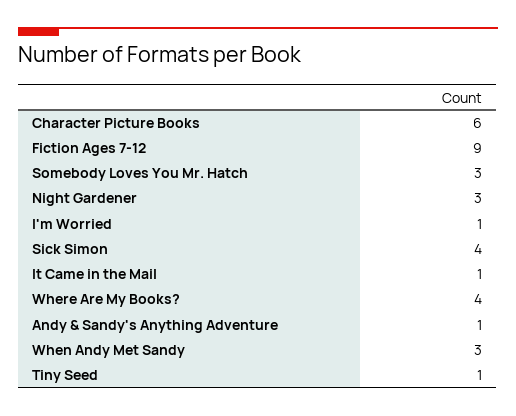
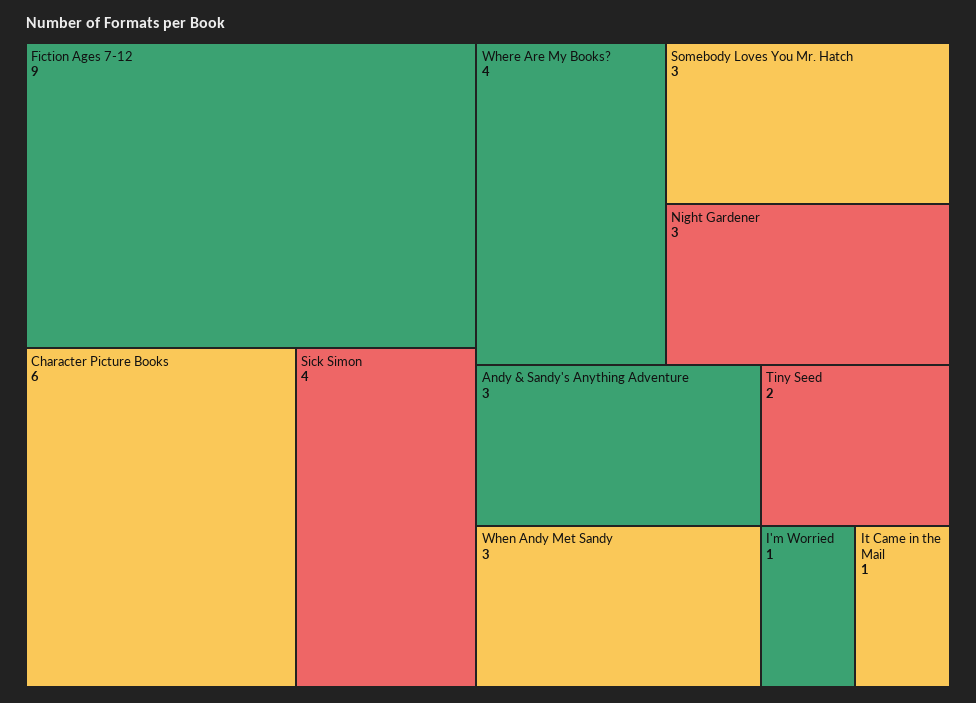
Andy & Sandy's Anything Adventure: 1 -> 3
Tiny Seed: 1 -> 2

